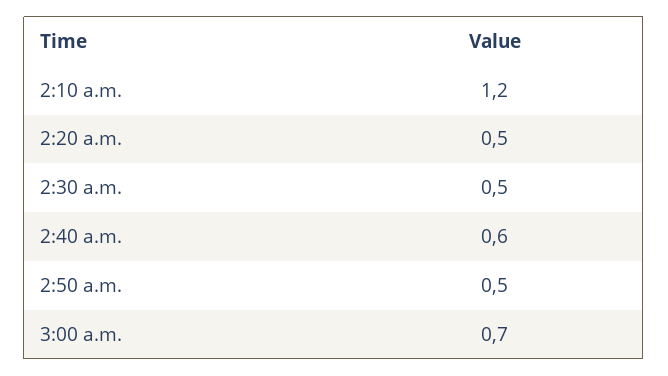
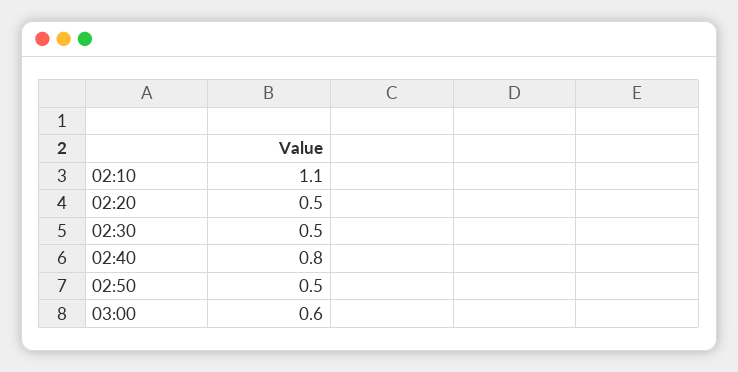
2:10 a.m.: 1.2 -> 1.1
2:40 a.m.: 0.6 -> 0.8
3:00 a.m.: 0.7 -> 0.6

